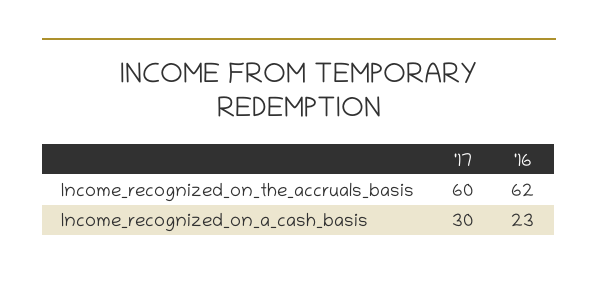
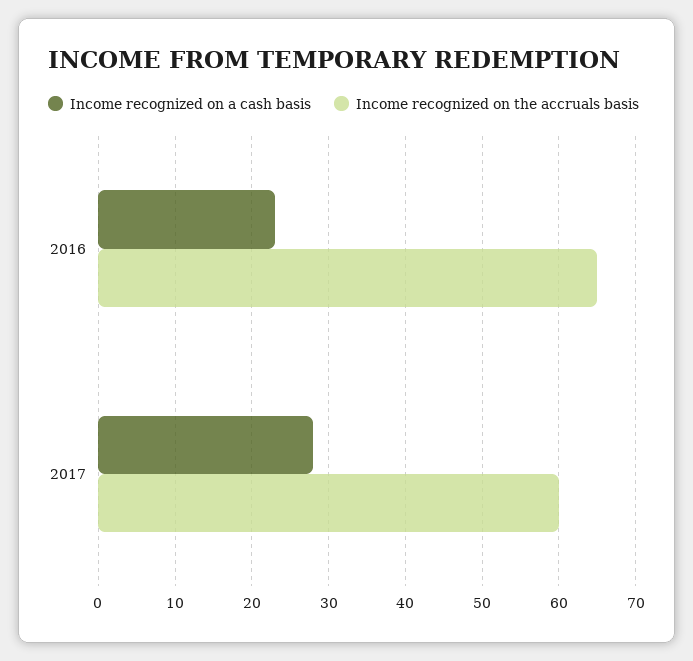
Income_recognized_on_the_accruals_basis, '16: 62 -> 65
Income_recognized_on_a_cash_basis, '17: 30 -> 28

